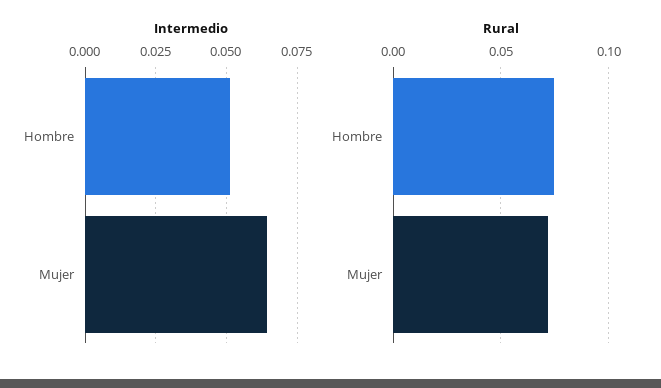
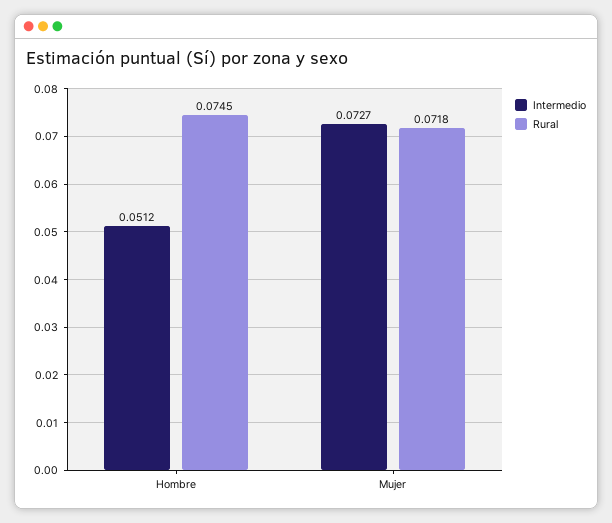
Intermedio, Mujer: 0.065 -> 0.0727

